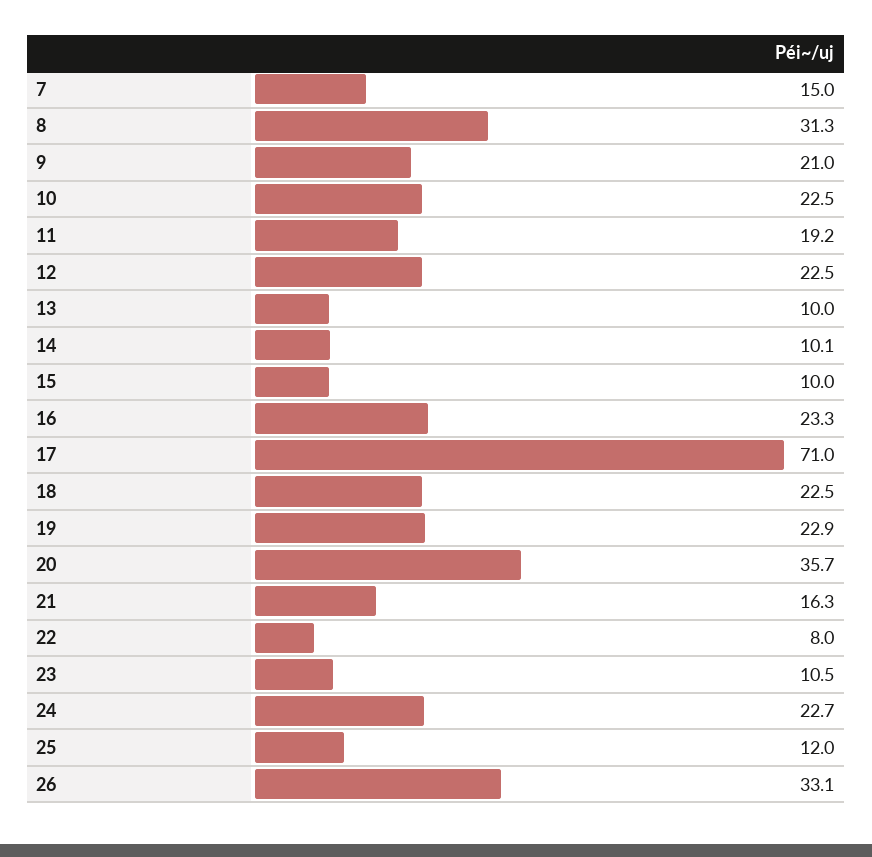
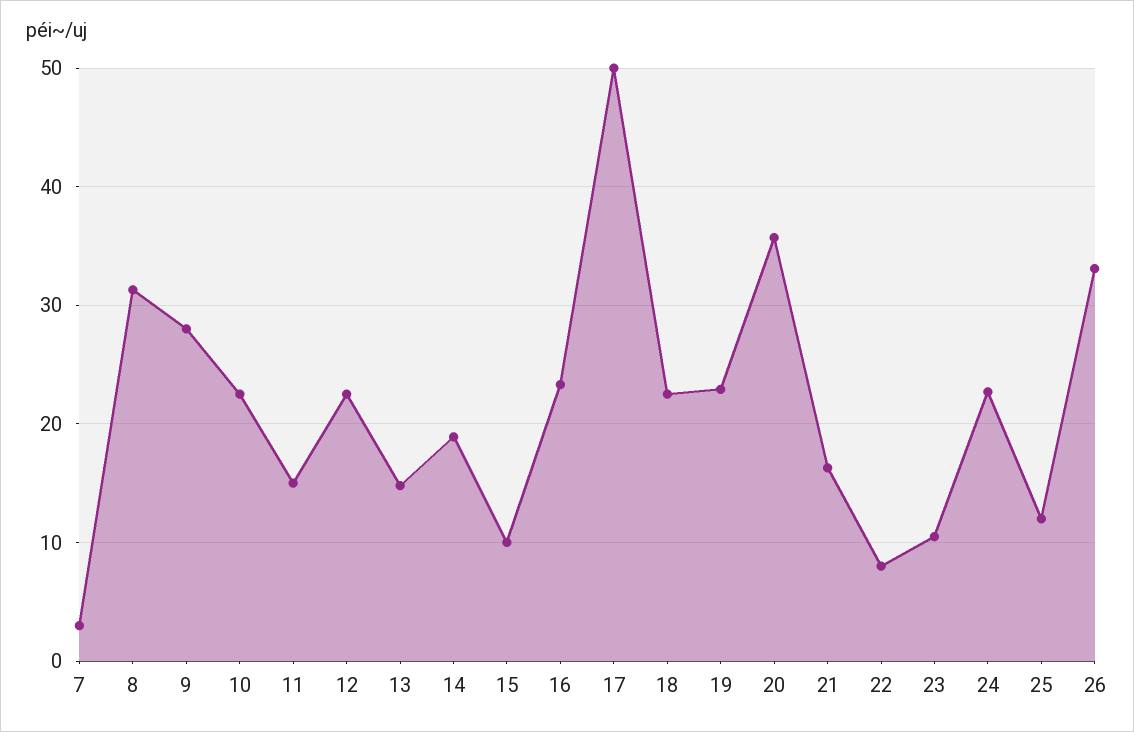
7: 15 -> 3
9: 21 -> 28
11: 19.2 -> 15
13: 10 -> 15
14: 10.1 -> 19
17: 71 -> 50

